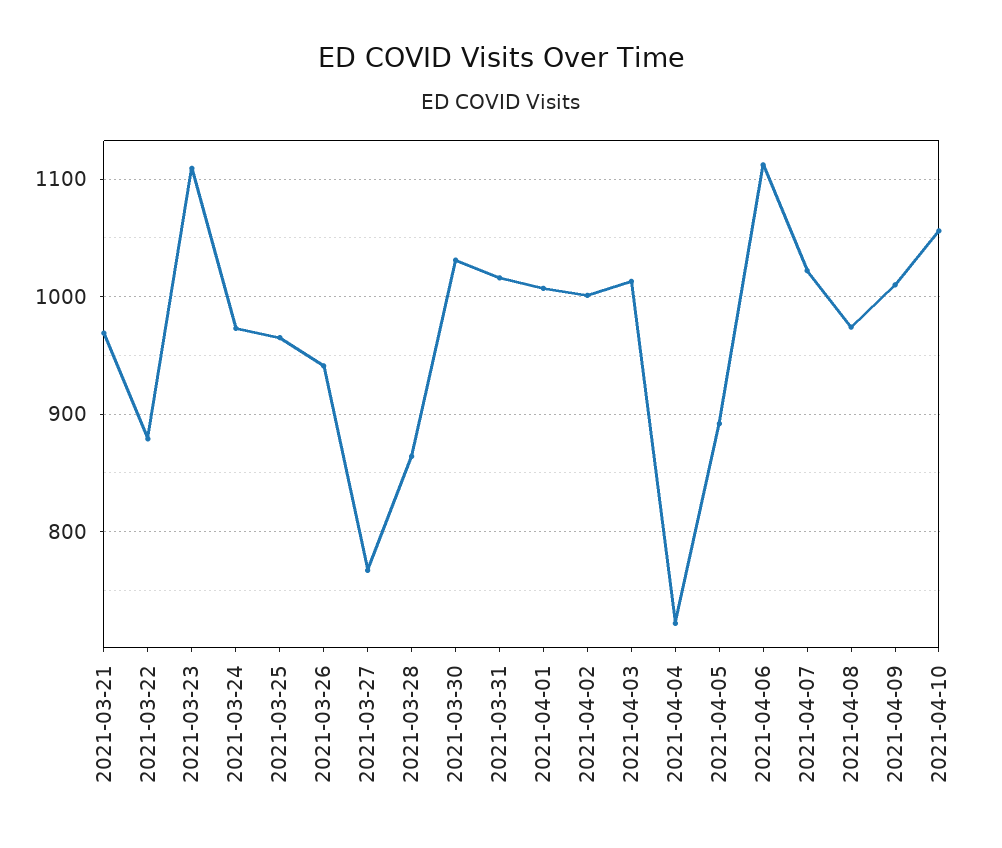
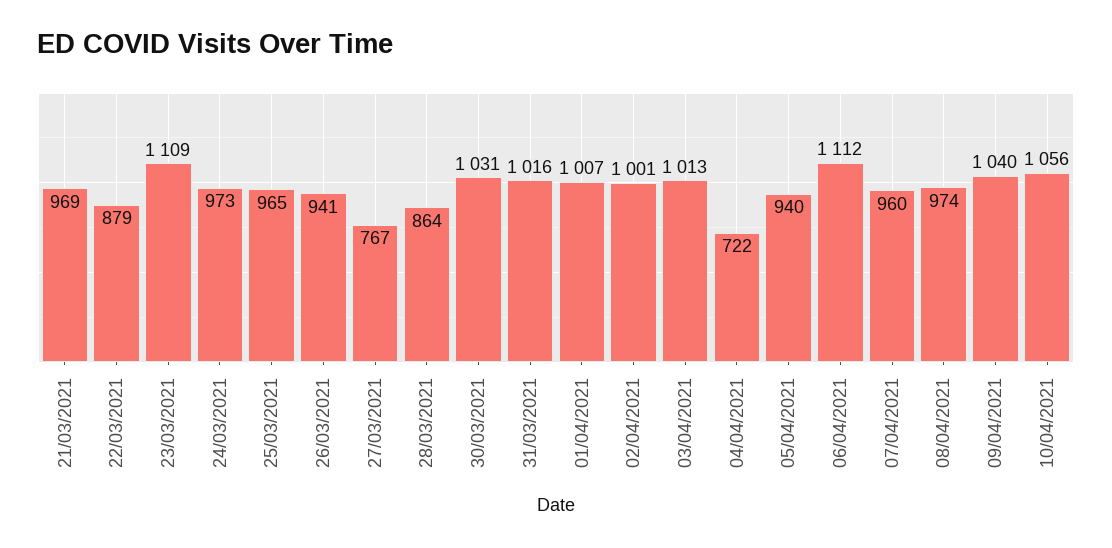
2021-04-05: 890 -> 940
2021-04-07: 1020 -> 960
2021-04-09: 1010 -> 1040

